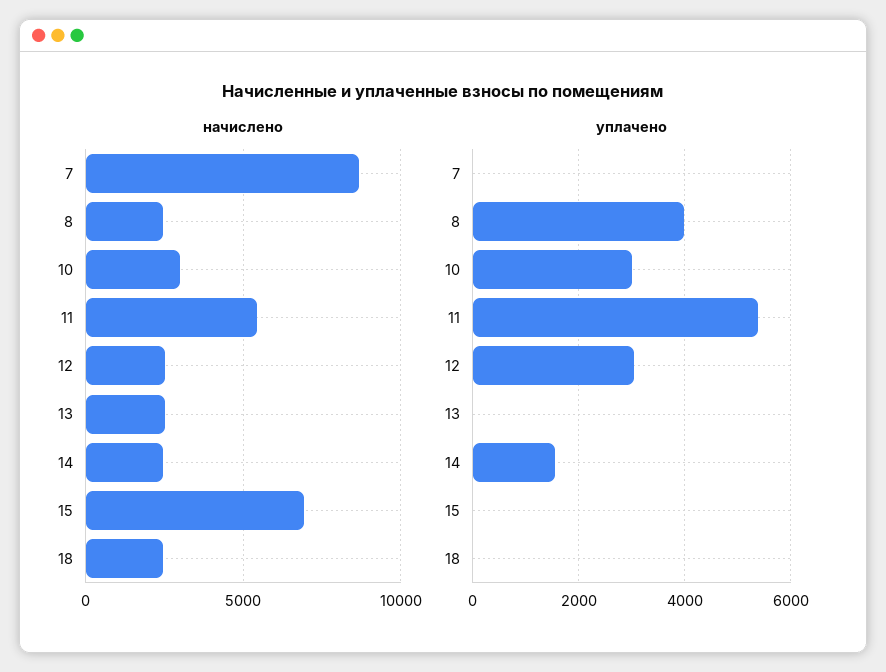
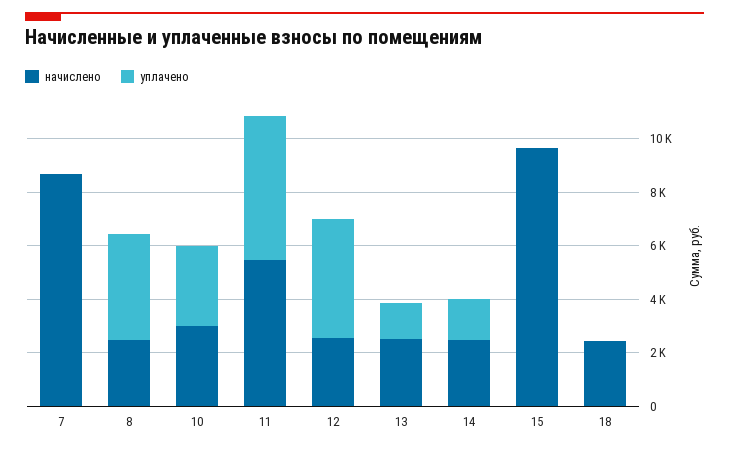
начислено, 15: 7000 -> 9500
уплачено, 12: 3000 -> 4500
уплачено, 13: 0 -> 1500

